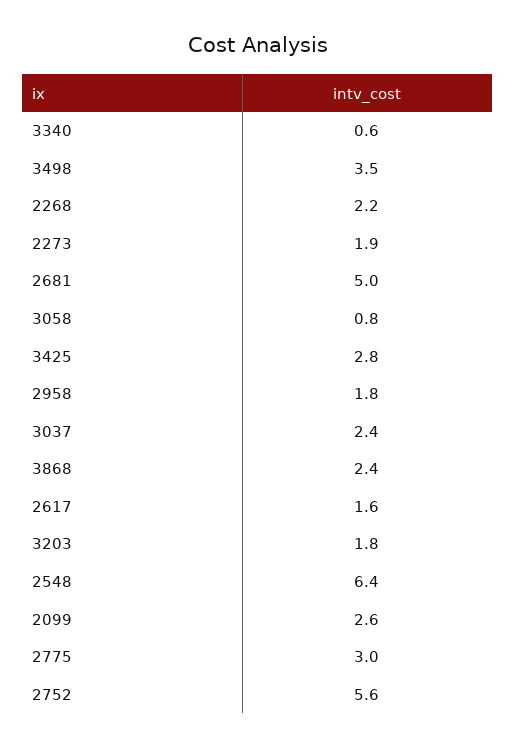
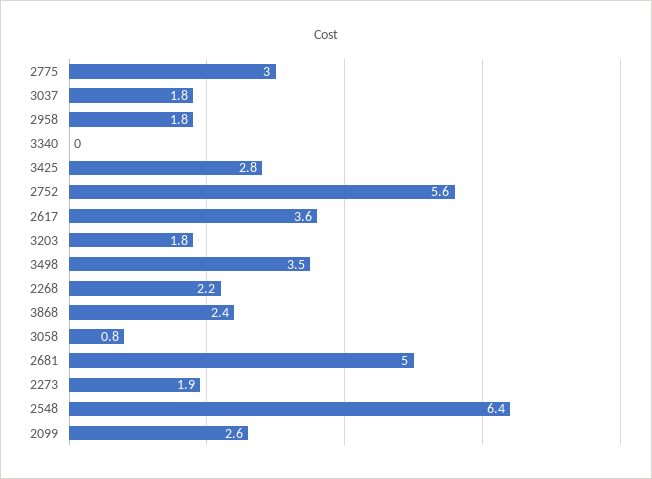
3340: 0.6 -> 0
3037: 2.4 -> 1.8
2617: 1.6 -> 3.6

